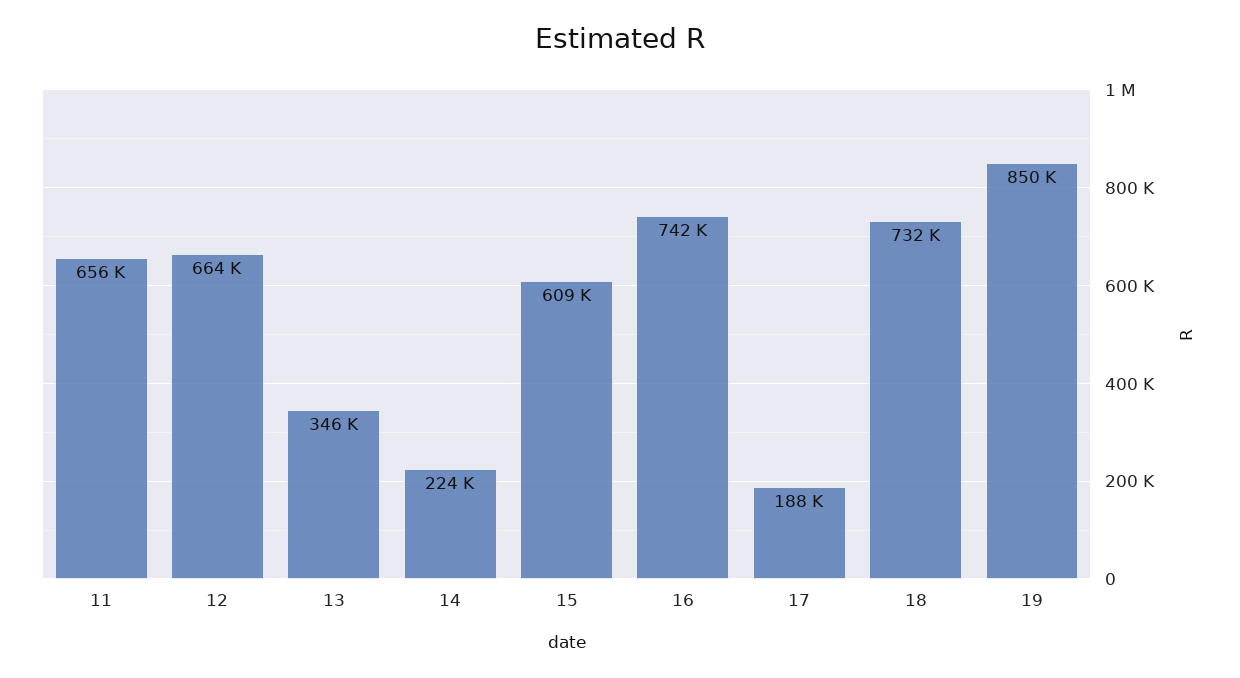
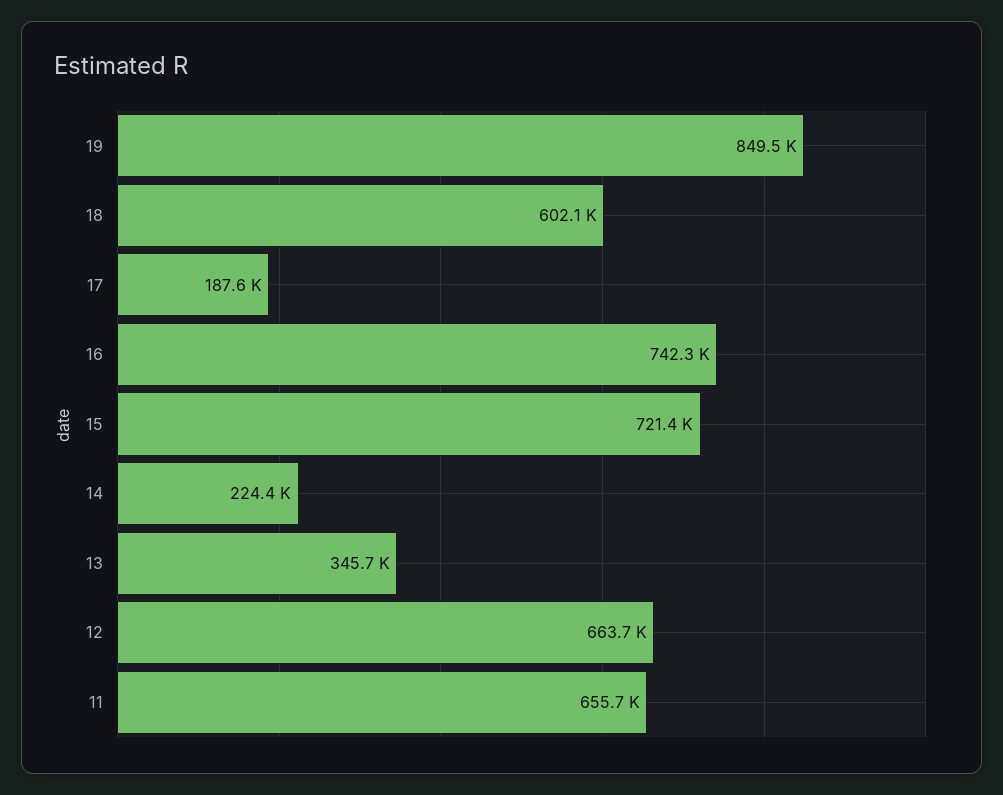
15: 609000 -> 721400
18: 732000 -> 602100

